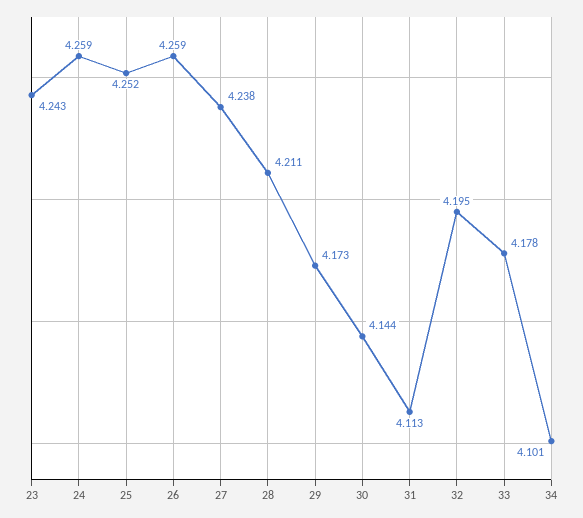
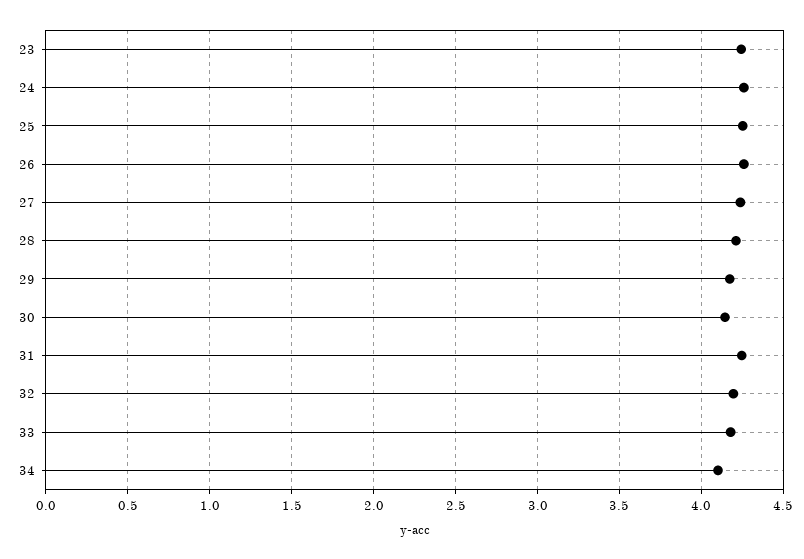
31: 4.113 -> 4.25

